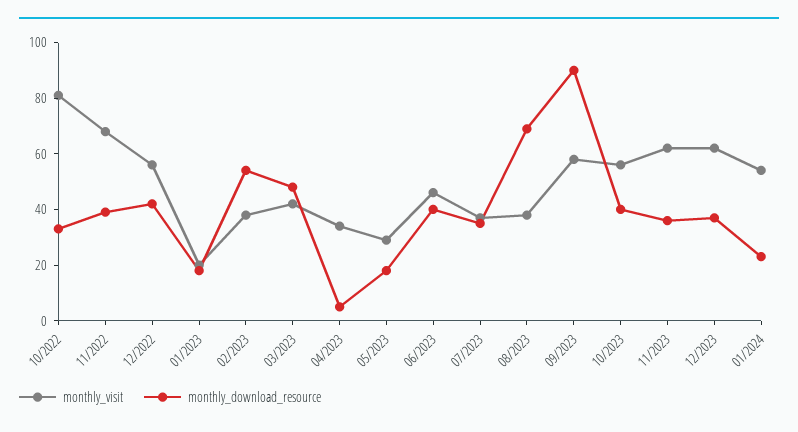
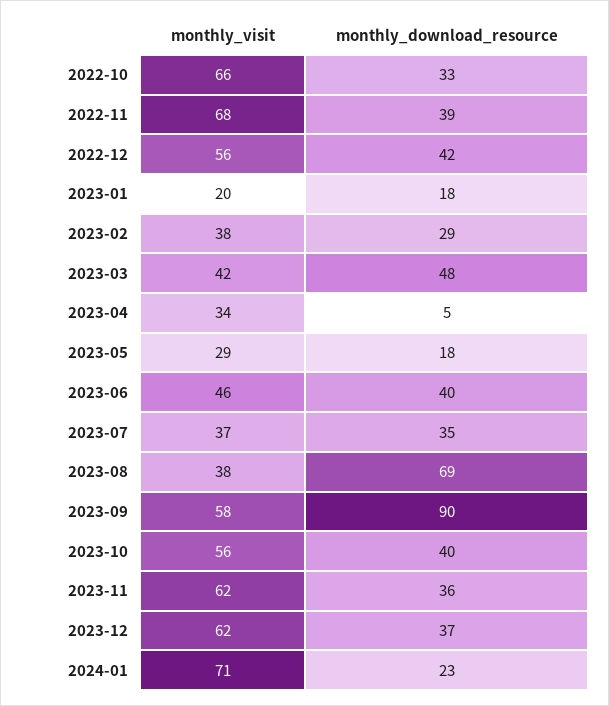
monthly_visit, 10/2022: 80 -> 66
monthly_download_resource, 02/2023: 55 -> 29
monthly_visit, 01/2024: 55 -> 71

